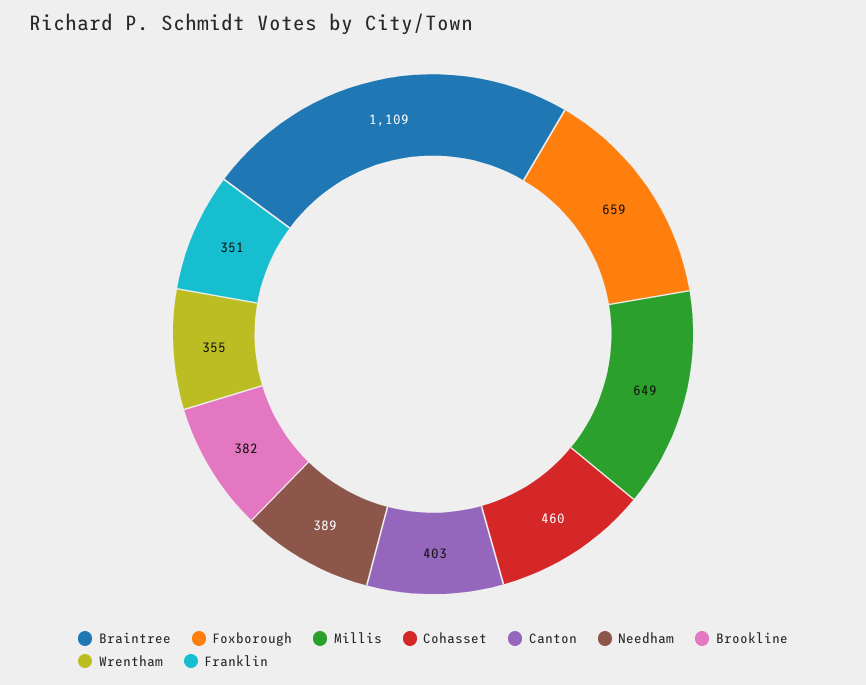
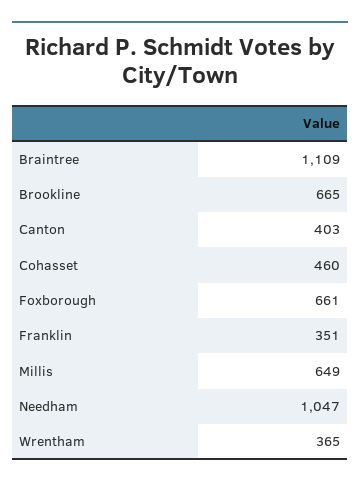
Foxborough: 659 -> 661
Needham: 389 -> 1047
Brookline: 382 -> 665
Wrentham: 355 -> 365

